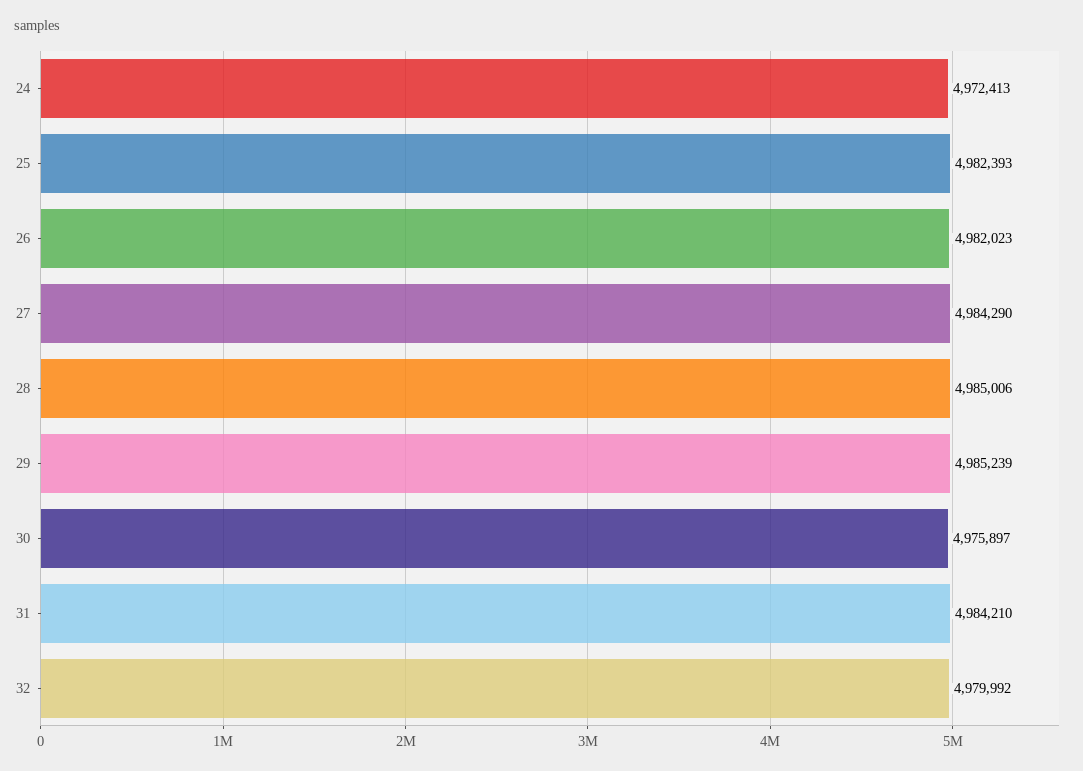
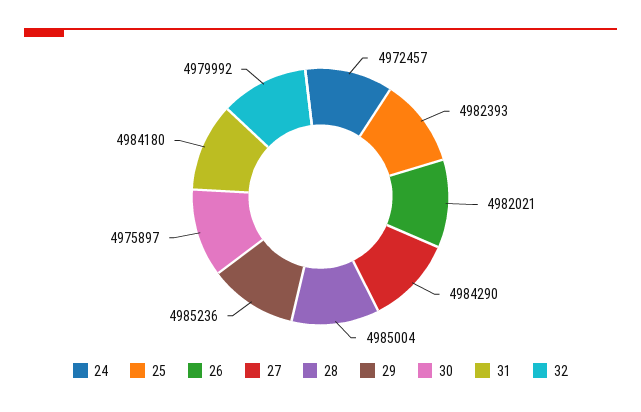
24: 4972413 -> 4972457
26: 4982023 -> 4982021
28: 4985006 -> 4985004
29: 4985239 -> 4985236
31: 4984210 -> 4984180

